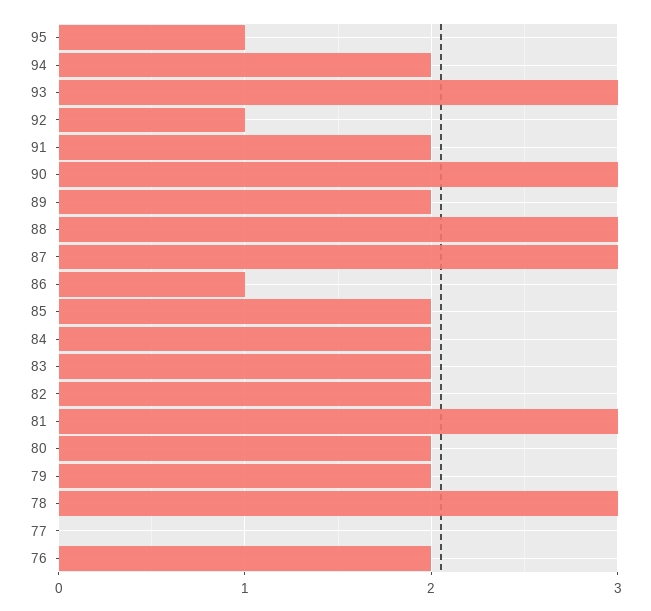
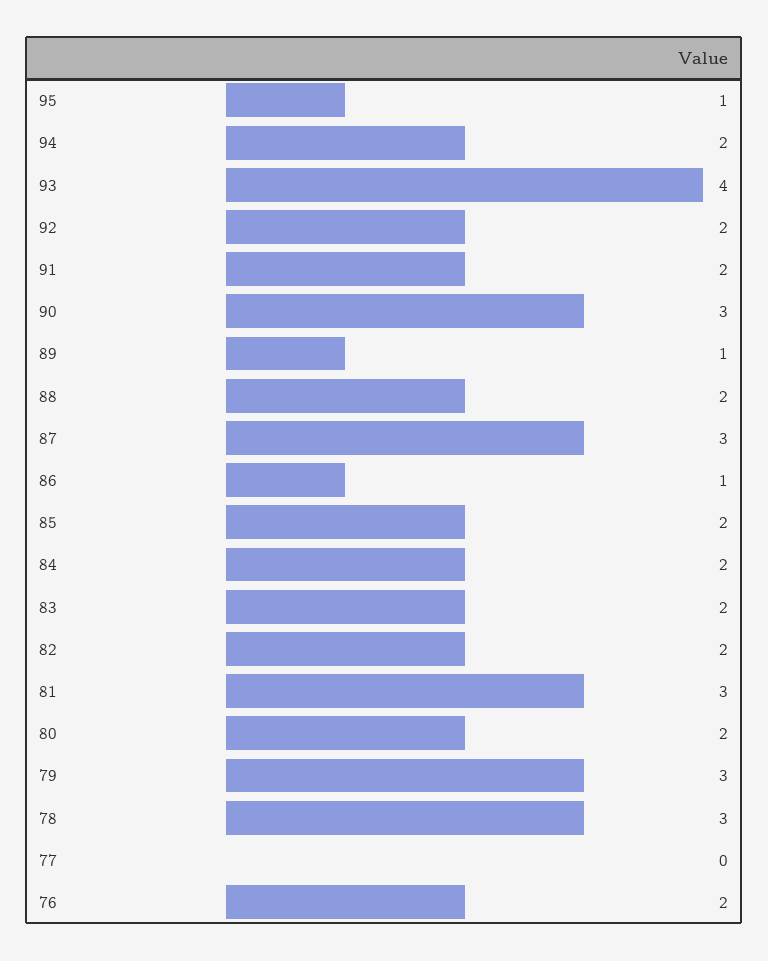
93: 3 -> 4
92: 1 -> 2
89: 2 -> 1
88: 3 -> 2
79: 2 -> 3

